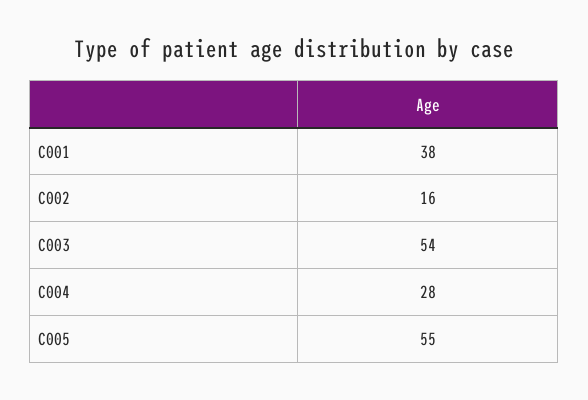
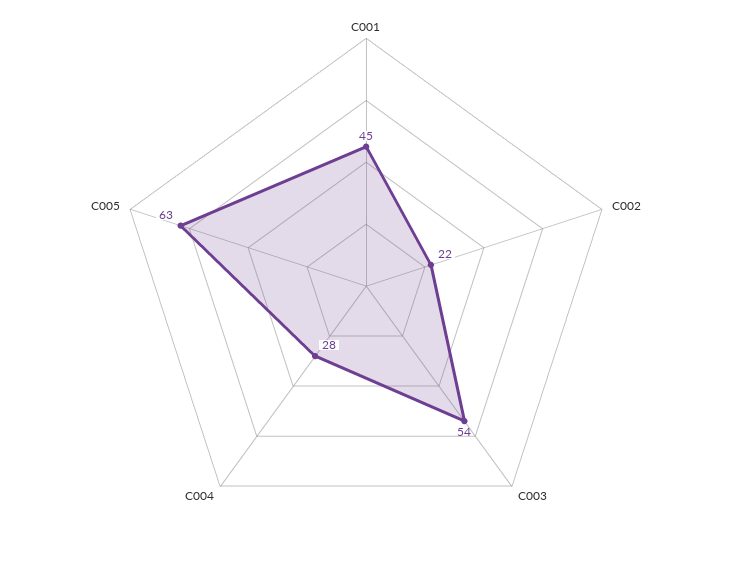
C001: 38 -> 45
C002: 16 -> 22
C005: 55 -> 63

